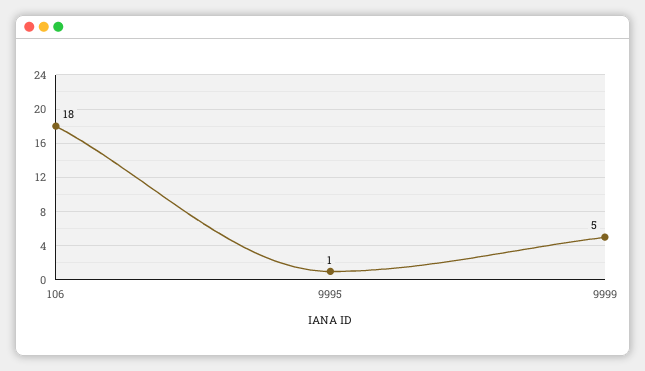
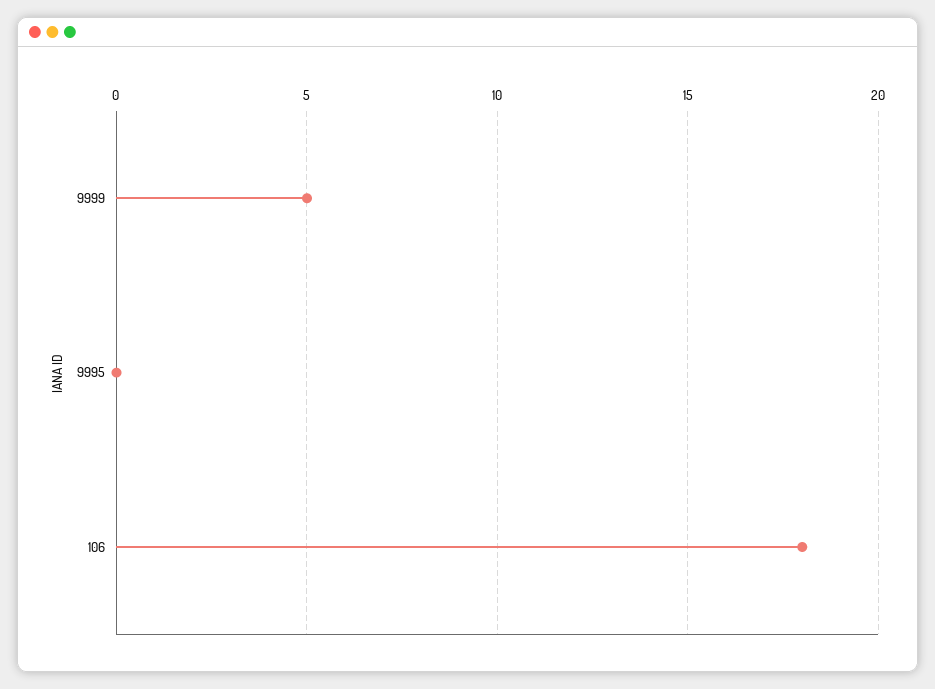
9995: 1 -> 0

